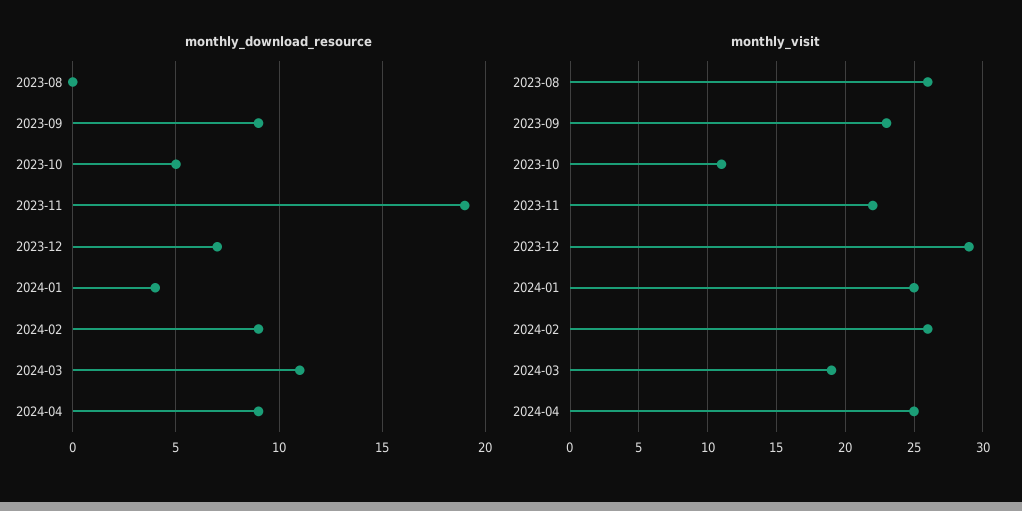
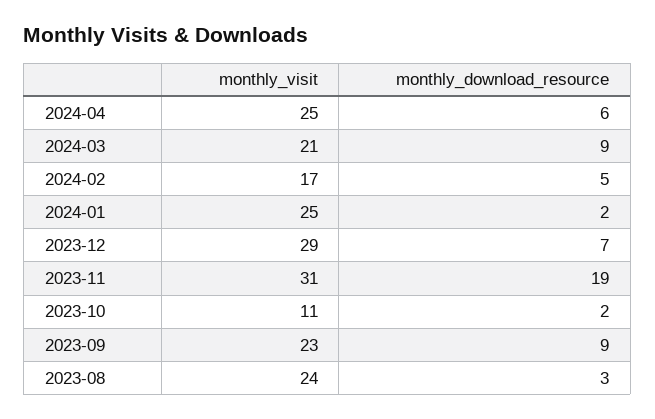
monthly_download_resource, 2023-08: 0 -> 3
monthly_download_resource, 2023-10: 5 -> 2
monthly_download_resource, 2024-01: 4 -> 2
monthly_download_resource, 2024-02: 9 -> 5
monthly_download_resource, 2024-03: 11 -> 9
monthly_download_resource, 2024-04: 9 -> 6
monthly_visit, 2023-08: 26 -> 24
monthly_visit, 2023-11: 22 -> 31
monthly_visit, 2024-02: 26 -> 17
monthly_visit, 2024-03: 19 -> 21

